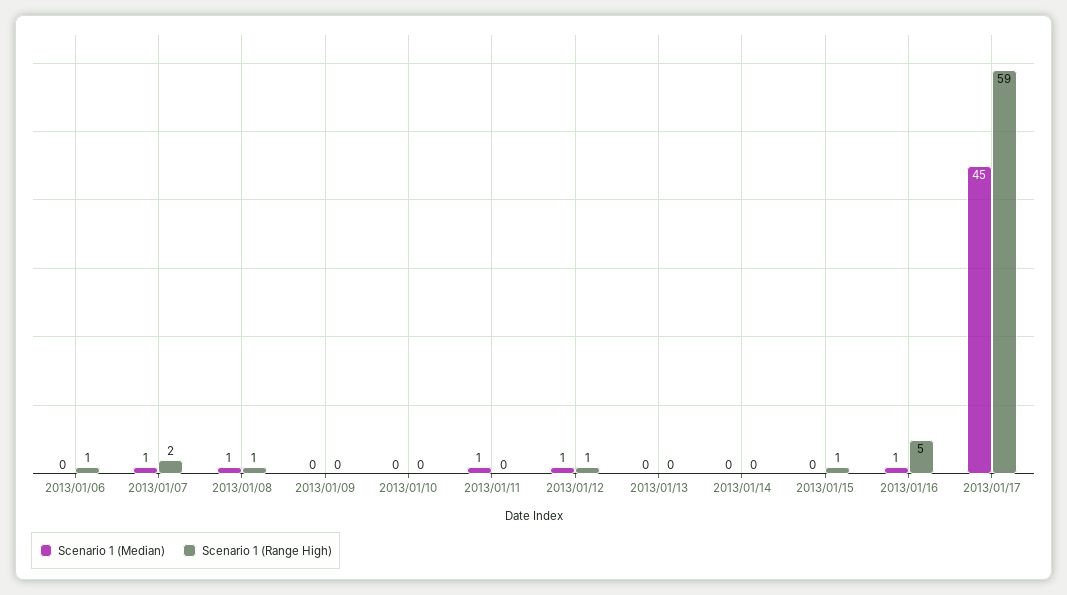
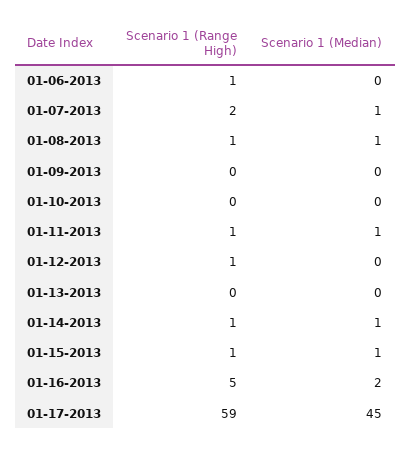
Scenario 1 (Range High), 2013/01/11: 0 -> 1
Scenario 1 (Median), 2013/01/12: 1 -> 0
Scenario 1 (Median), 2013/01/14: 0 -> 1
Scenario 1 (Range High), 2013/01/14: 0 -> 1
Scenario 1 (Median), 2013/01/15: 0 -> 1
Scenario 1 (Median), 2013/01/16: 1 -> 2

